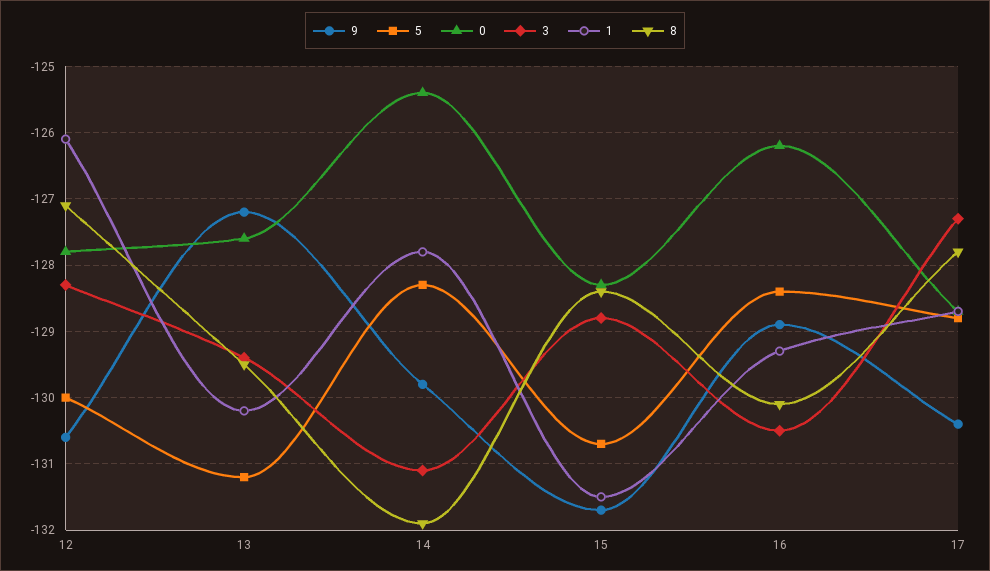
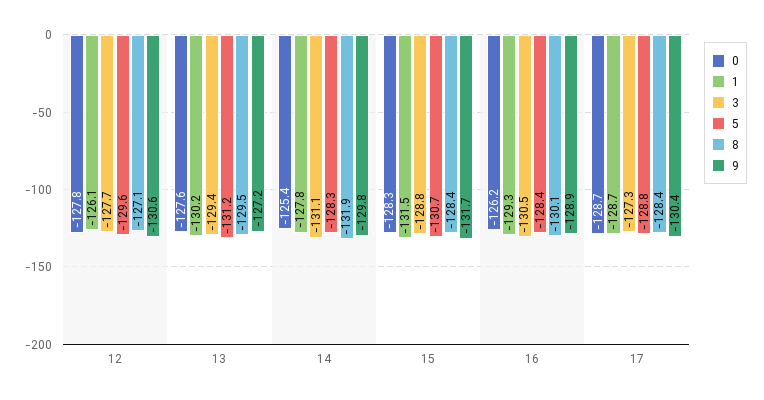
5, 12: -130 -> -129.6
3, 12: -128.3 -> -127.7
8, 17: -127.8 -> -128.4

